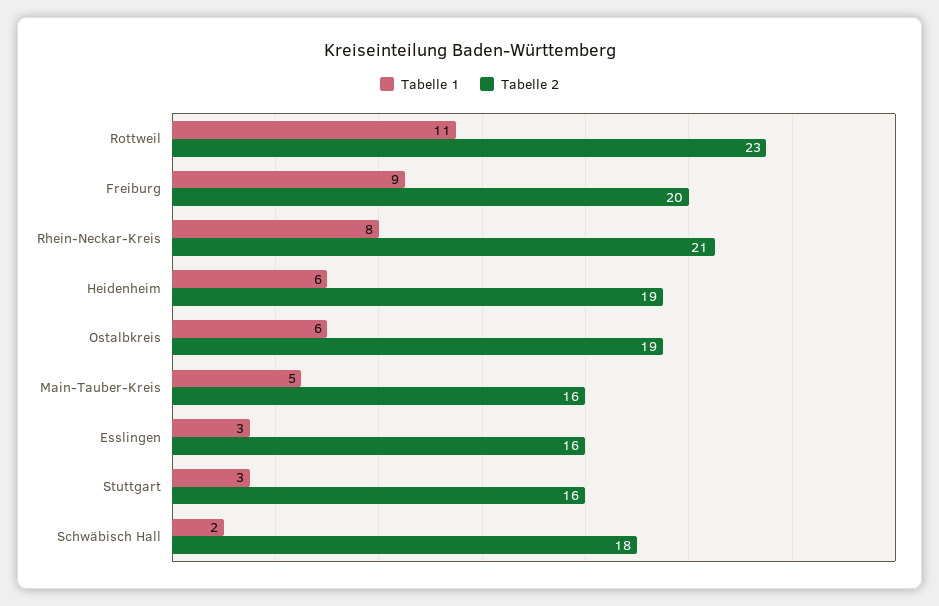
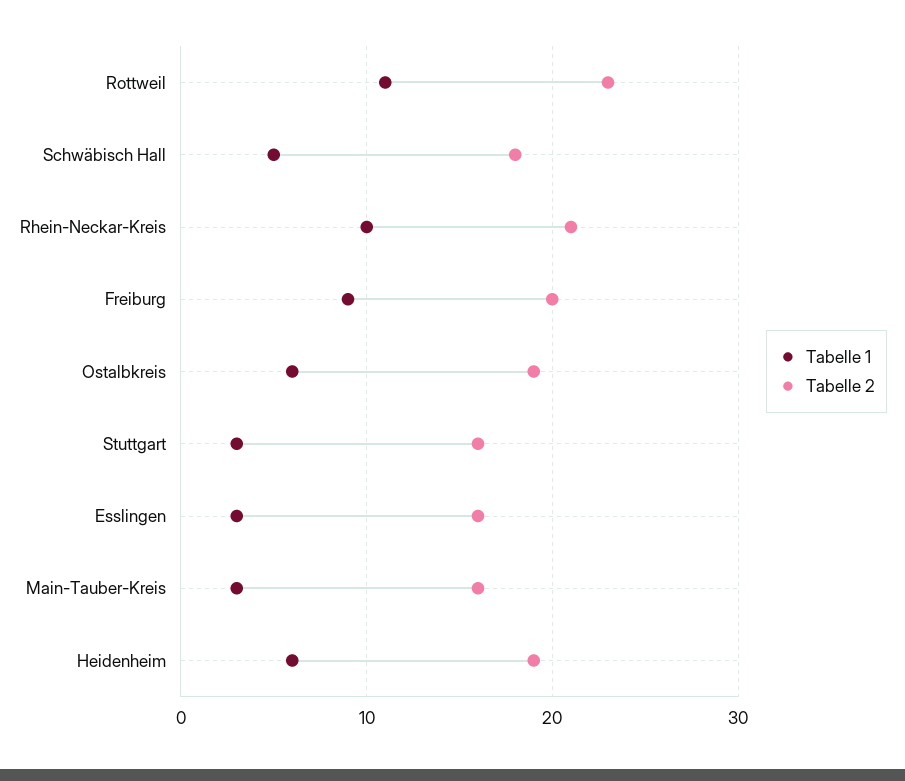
Tabelle 1, Rhein-Neckar-Kreis: 8 -> 10
Tabelle 1, Main-Tauber-Kreis: 5 -> 3
Tabelle 1, Schwäbisch Hall: 2 -> 5

